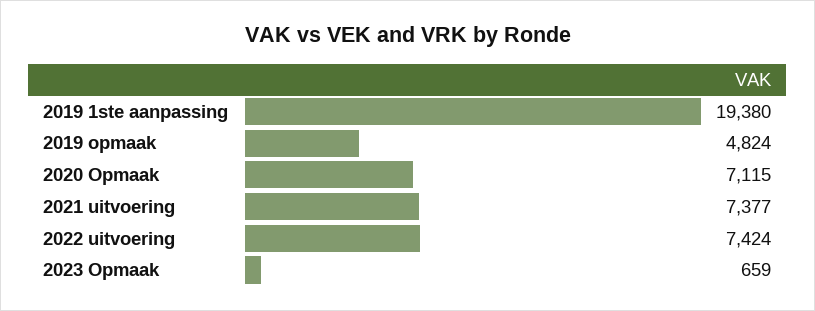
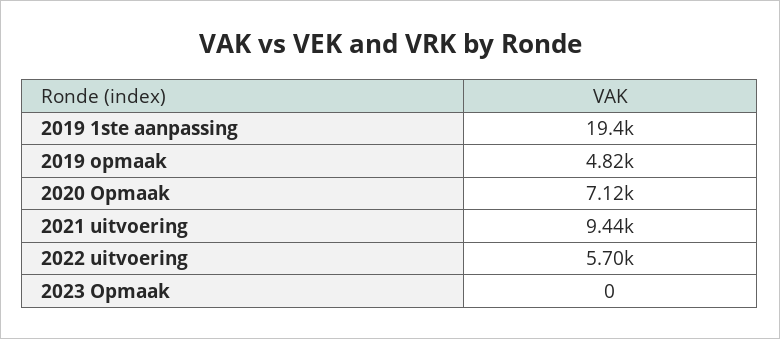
2021 uitvoering: 7377 -> 9440
2022 uitvoering: 7424 -> 5700
2023 Opmaak: 659 -> 0

